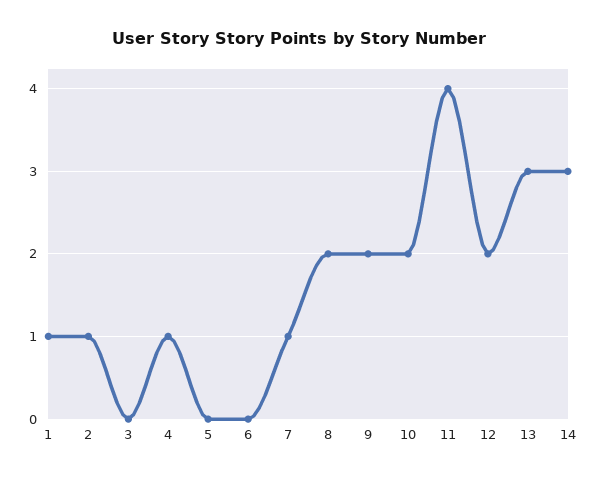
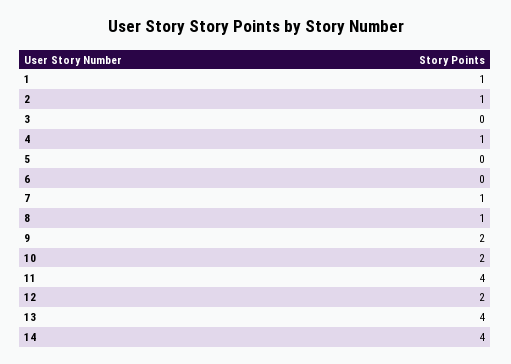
8: 2 -> 1
13: 3 -> 4
14: 3 -> 4

